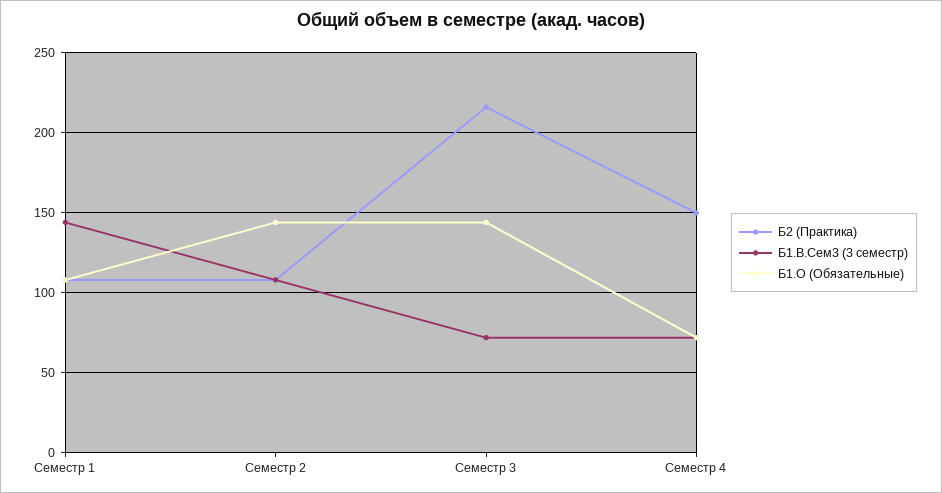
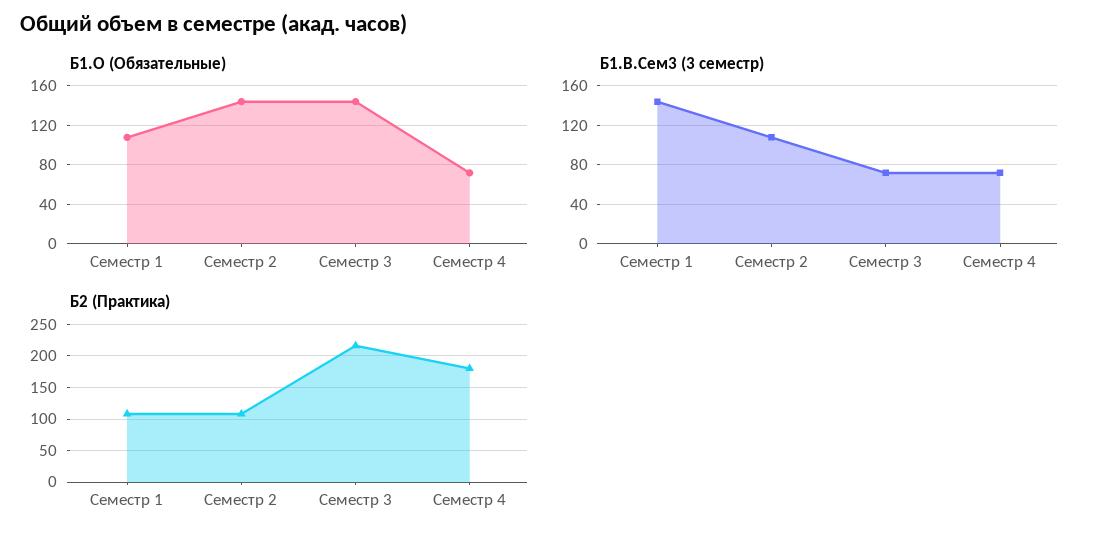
Б2 (Практика), Семестр 4: 150 -> 180

